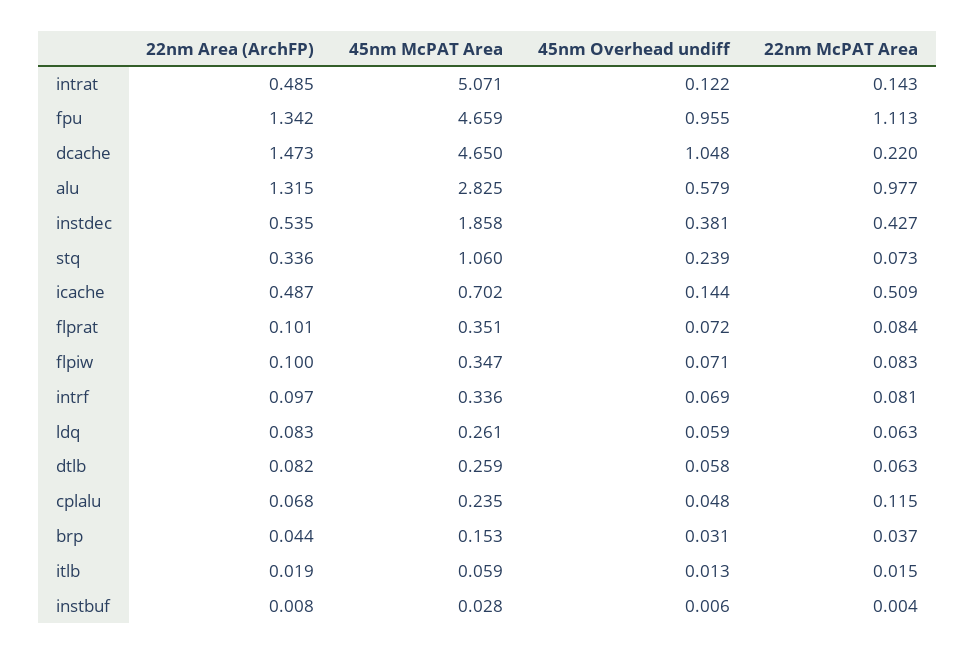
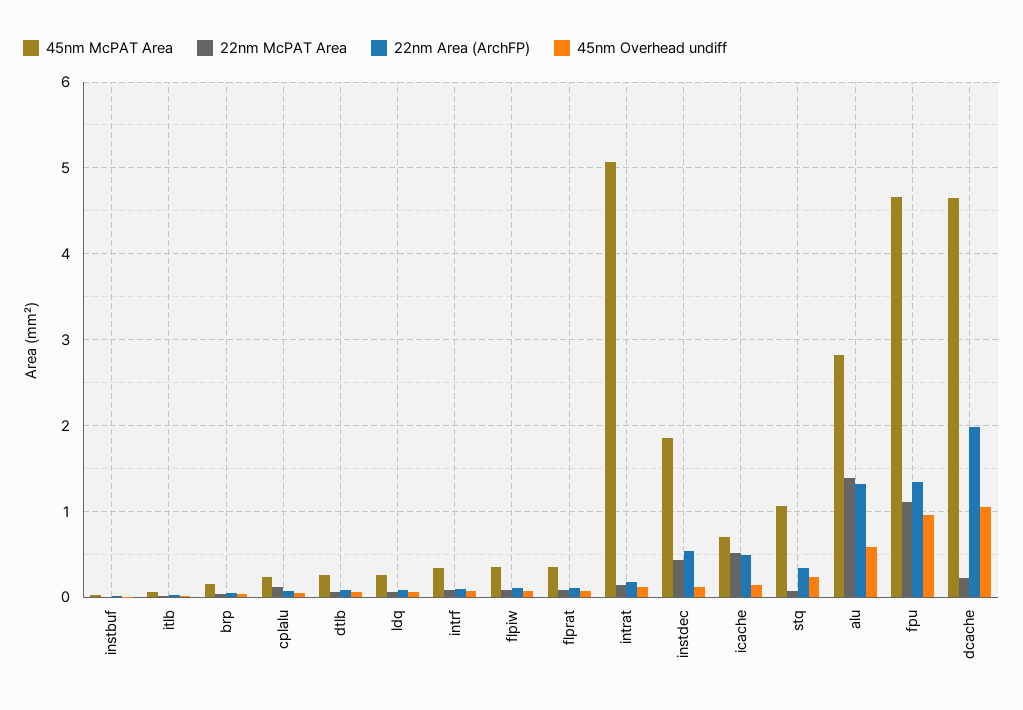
22nm Area (ArchFP), intrat: 0.485 -> 0.2
22nm Area (ArchFP), dcache: 1.473 -> 2
22nm McPAT Area, alu: 0.977 -> 1.4
45nm Overhead undiff, instdec: 0.381 -> 0.1

